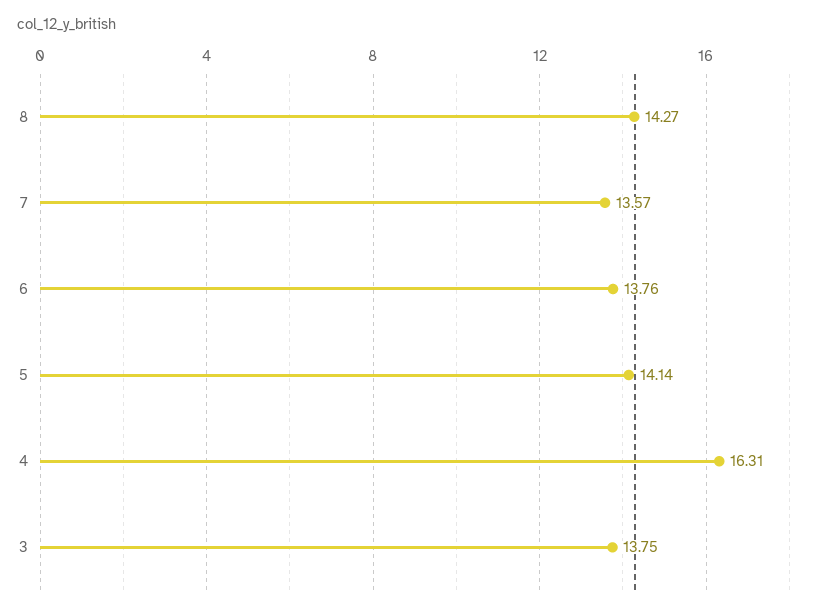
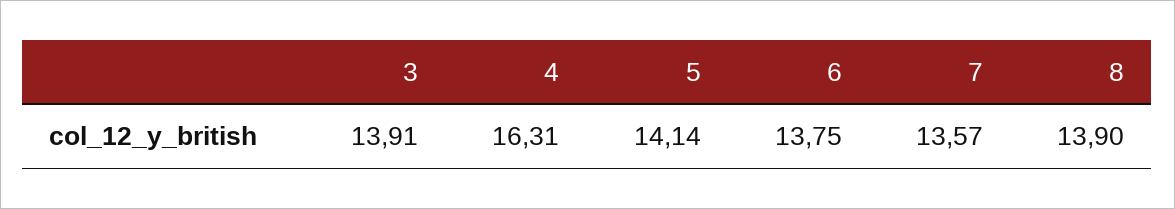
8: 14.27 -> 13.9
6: 13.76 -> 13.75
3: 13.75 -> 13.91

